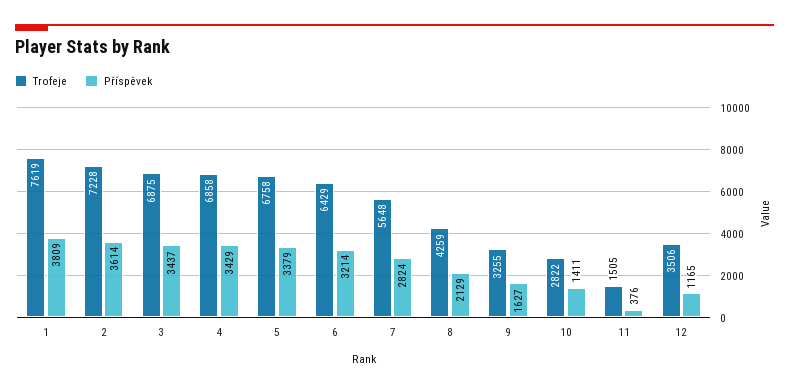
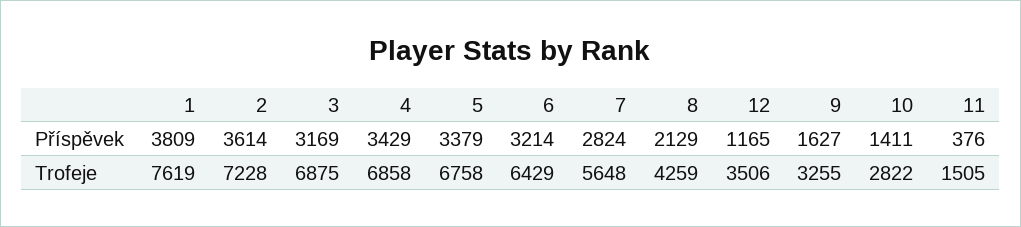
Příspěvek, 3: 3437 -> 3169

